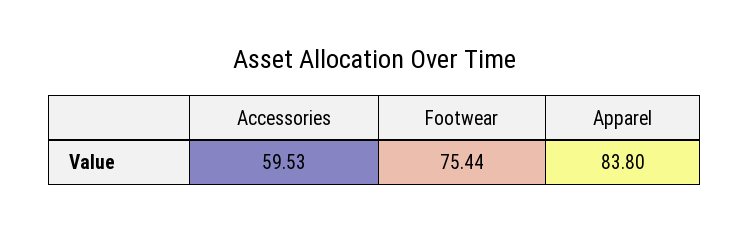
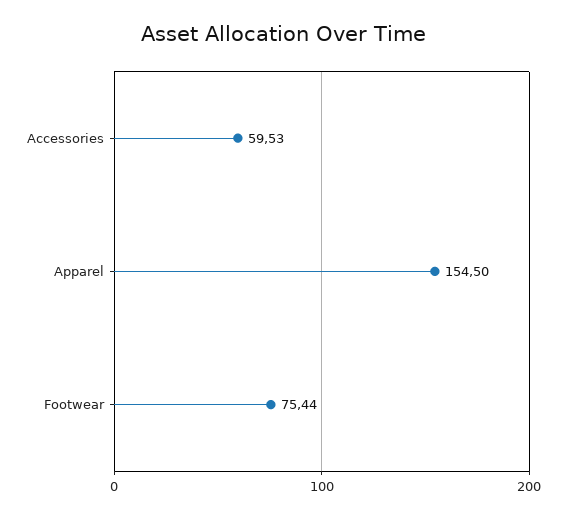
Apparel: 83.8 -> 154.5

